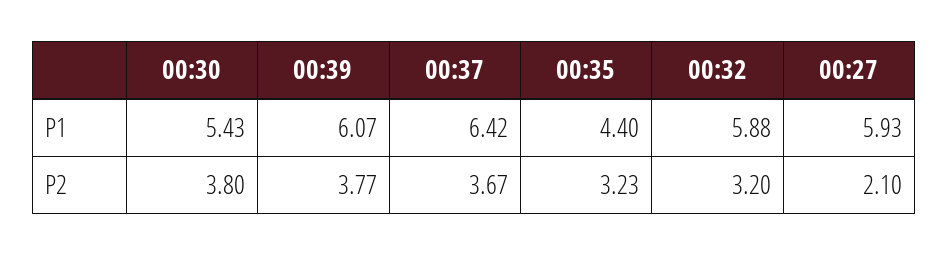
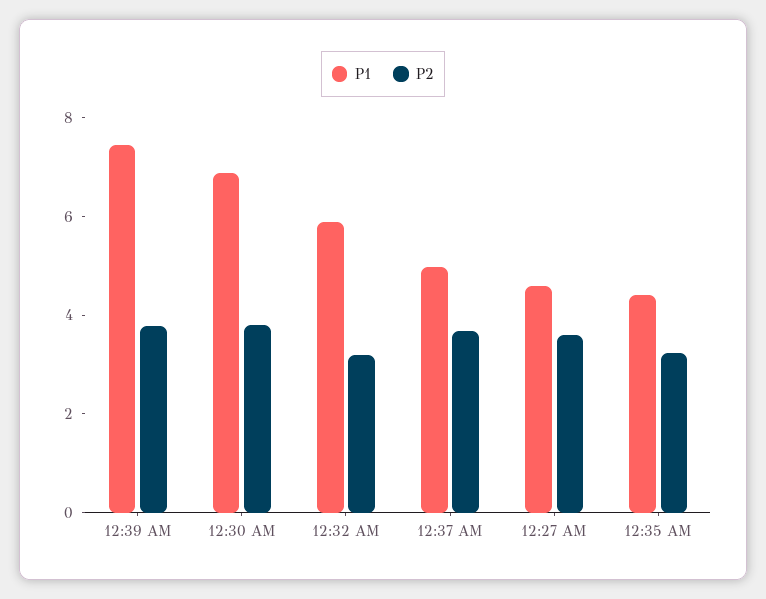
P1, 00:30: 5.43 -> 7
P1, 00:39: 6.07 -> 7.5
P1, 00:37: 6.42 -> 5
P1, 00:27: 5.93 -> 4.5
P2, 00:27: 2.1 -> 3.5

